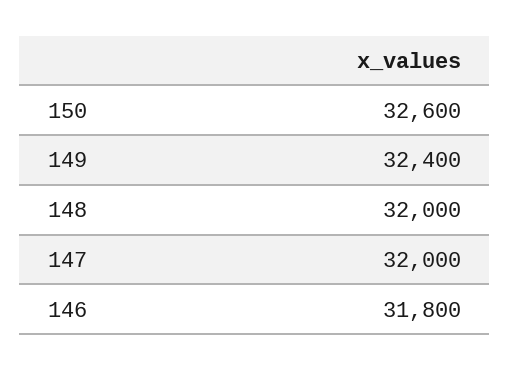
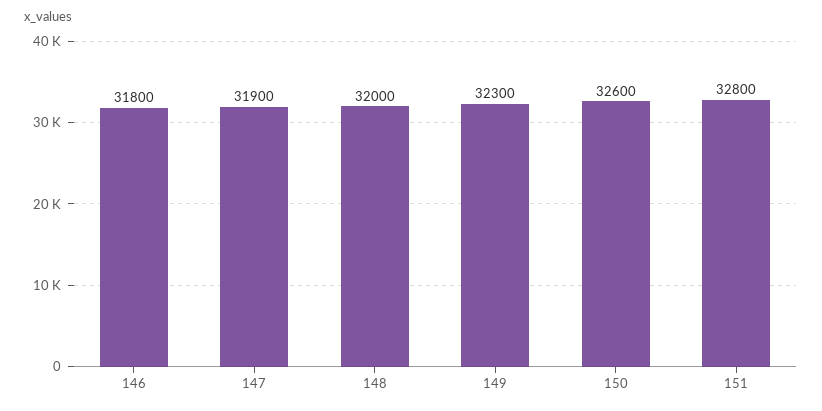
149: 32400 -> 32300
147: 32000 -> 31900
151: none -> 32800

